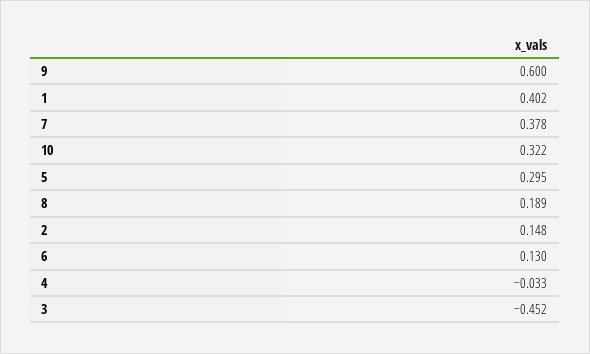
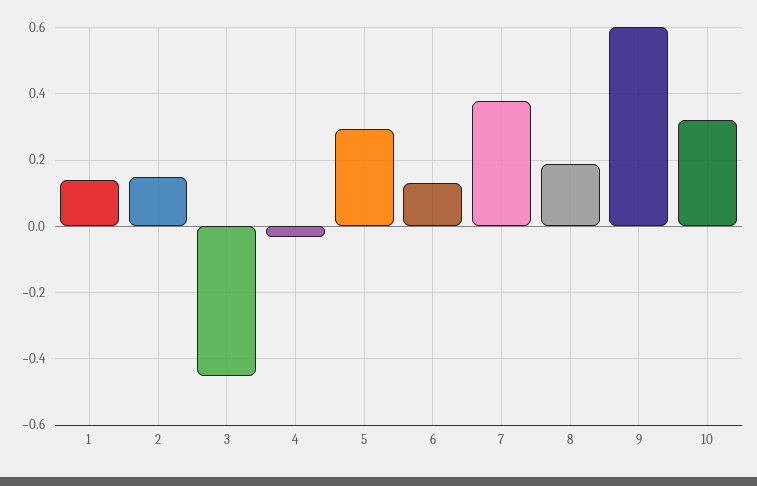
1: 0.402 -> 0.14

